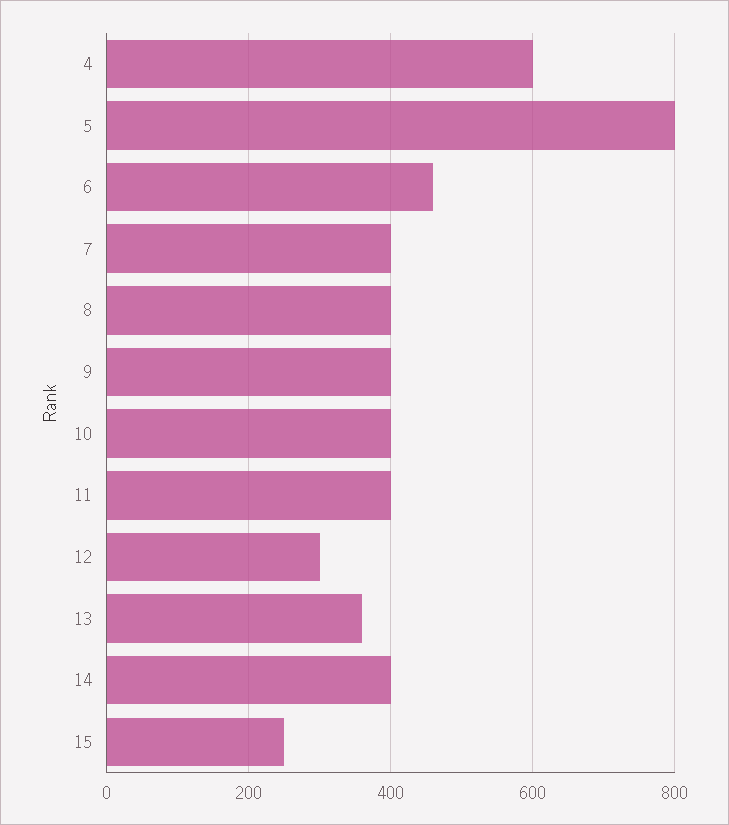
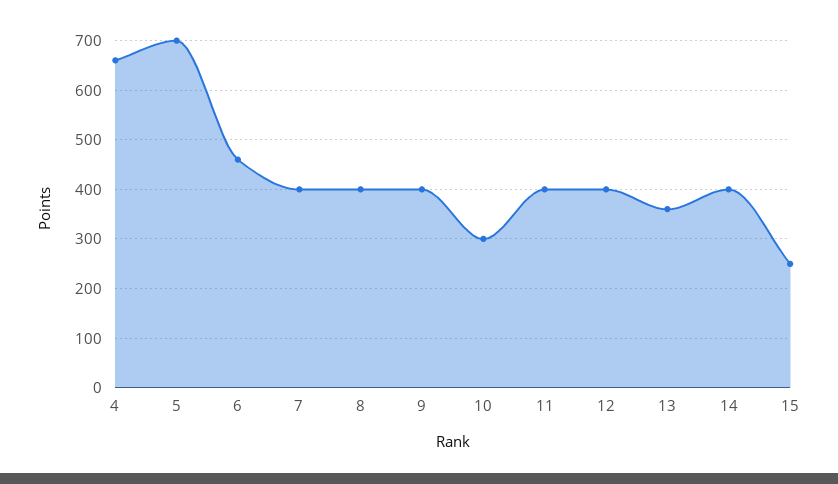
4: 600 -> 660
5: 800 -> 700
10: 400 -> 300
12: 300 -> 400

